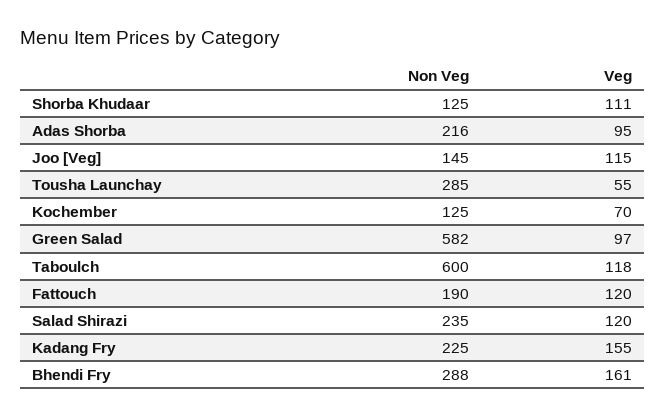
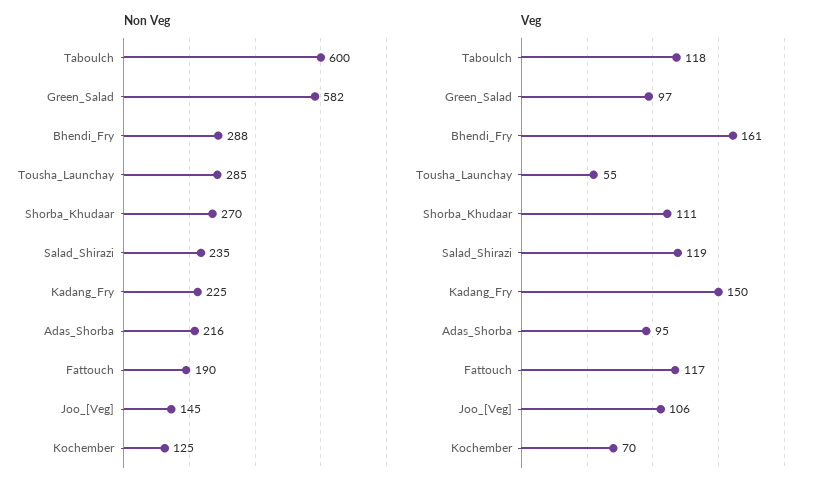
Non Veg, Shorba Khudaar: 125 -> 270
Veg, Joo [Veg]: 115 -> 106
Veg, Fattouch: 120 -> 117
Veg, Salad Shirazi: 120 -> 119
Veg, Kadang Fry: 155 -> 150

